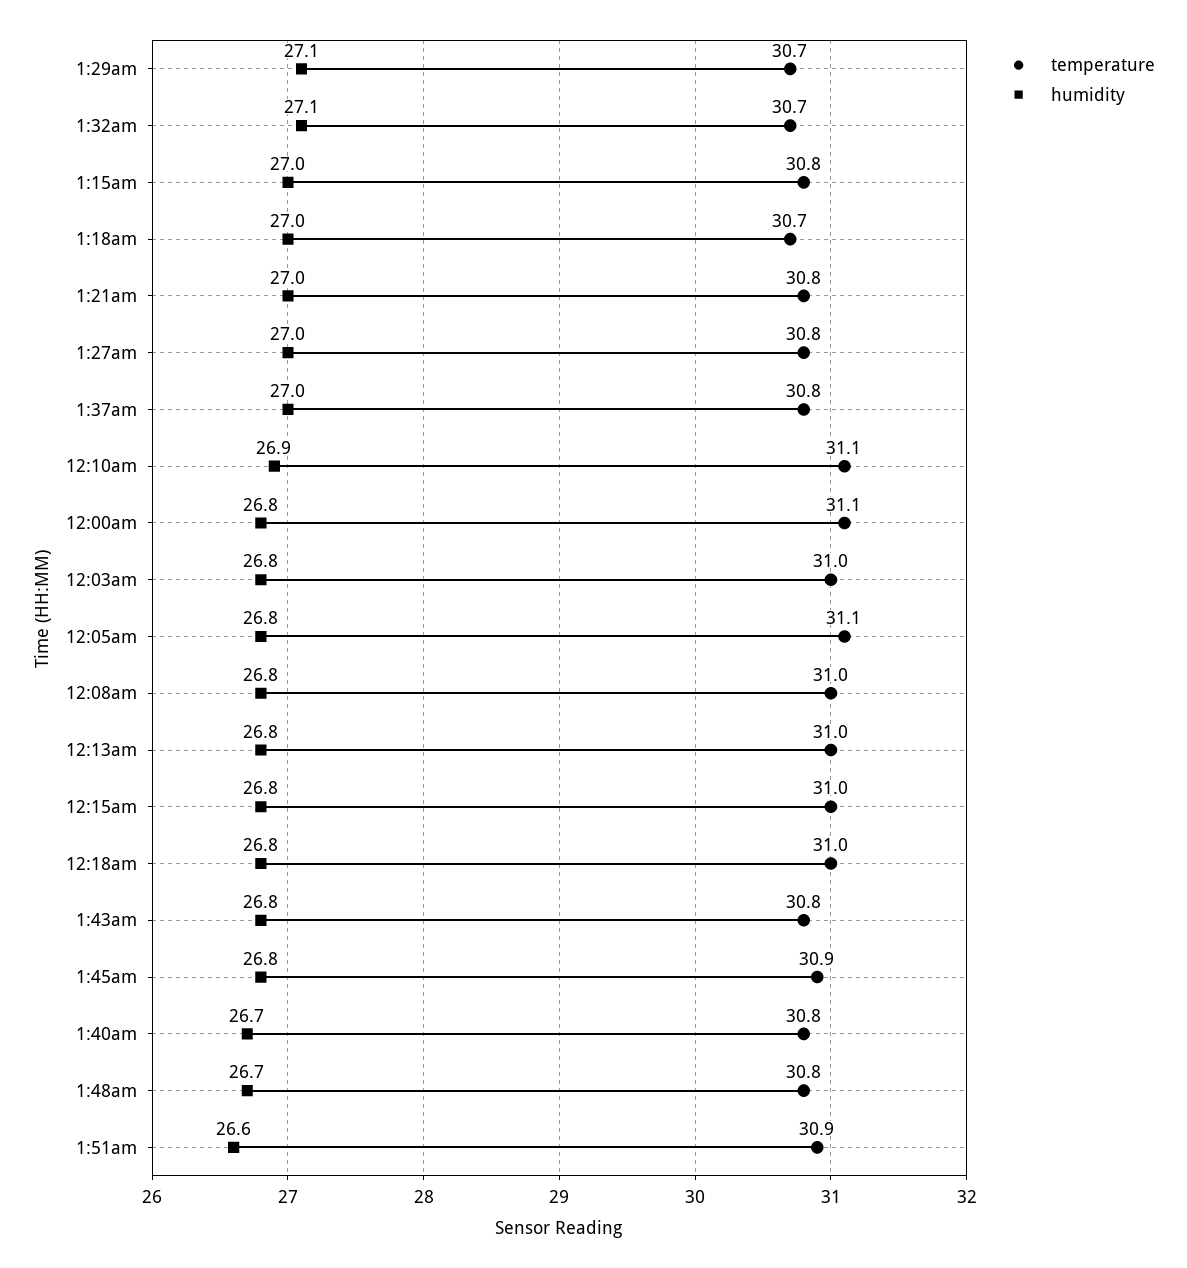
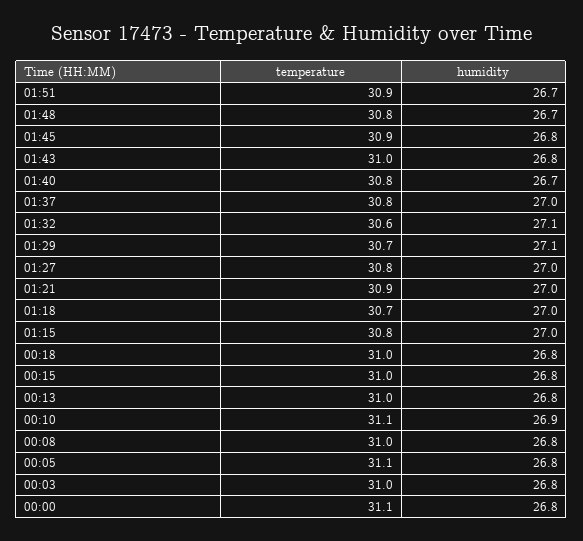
temperature, 1:32am: 30.7 -> 30.6
temperature, 1:21am: 30.8 -> 30.9
temperature, 1:43am: 30.8 -> 31
humidity, 1:51am: 26.6 -> 26.7

